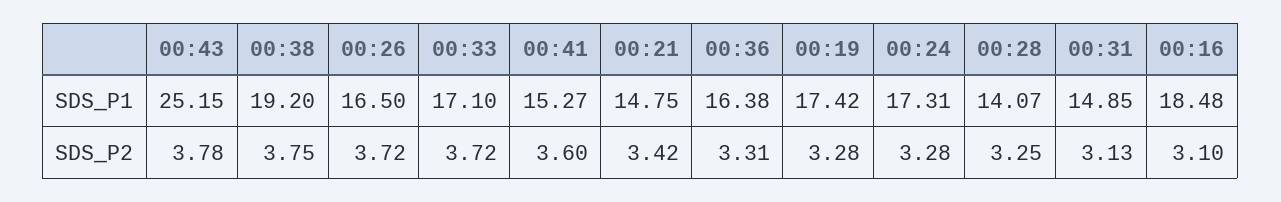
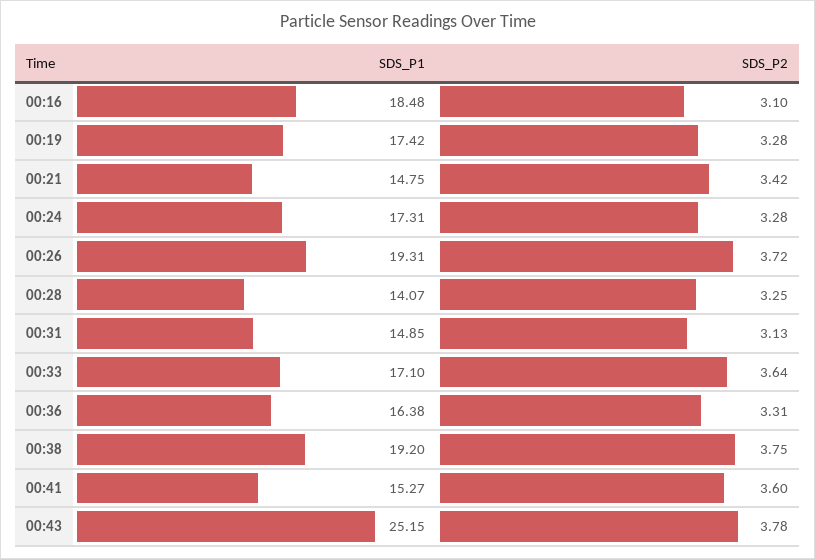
00:26, SDS_P1: 16.5 -> 19.31
00:33, SDS_P2: 3.72 -> 3.64

